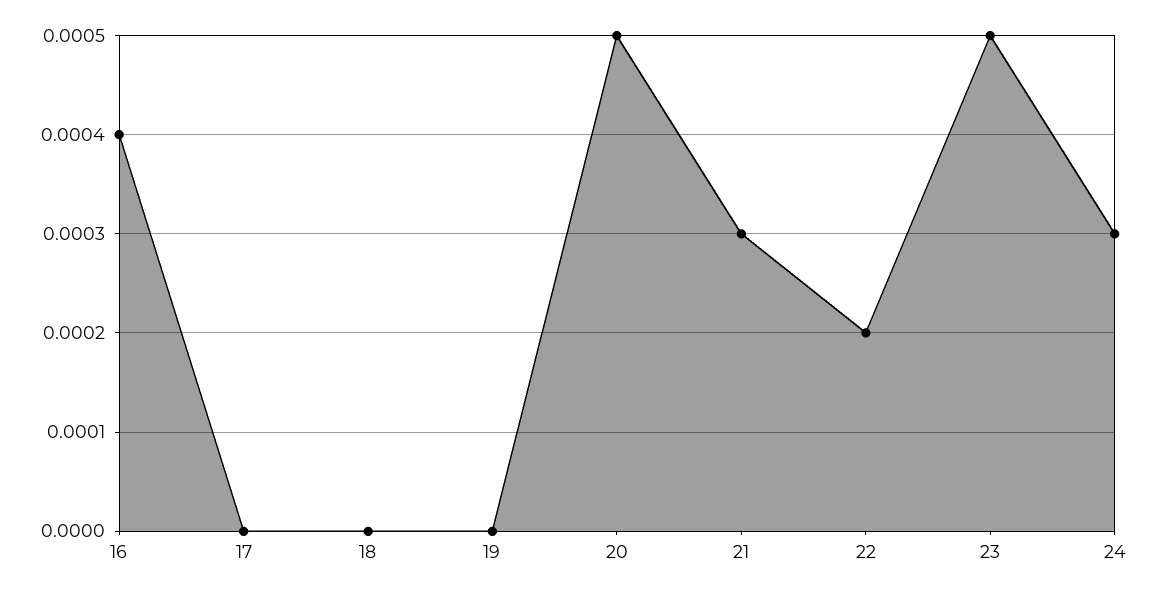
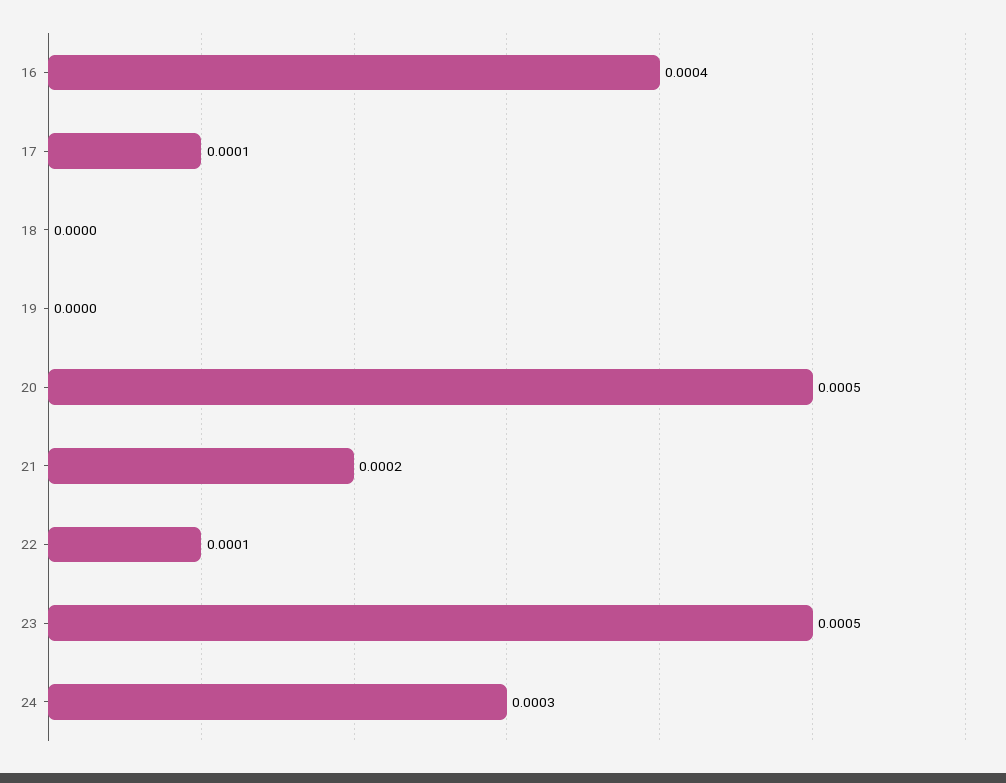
17: 0 -> 0.0001
21: 0.0003 -> 0.0002
22: 0.0002 -> 0.0001

